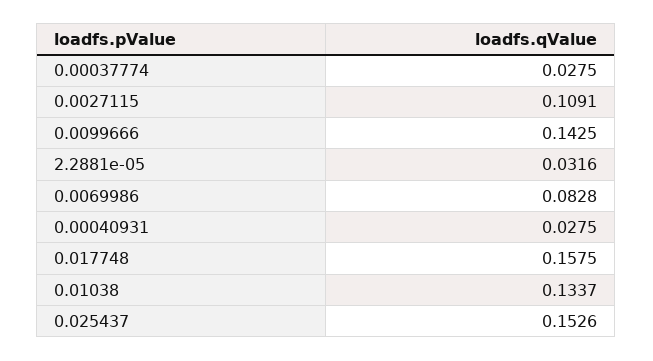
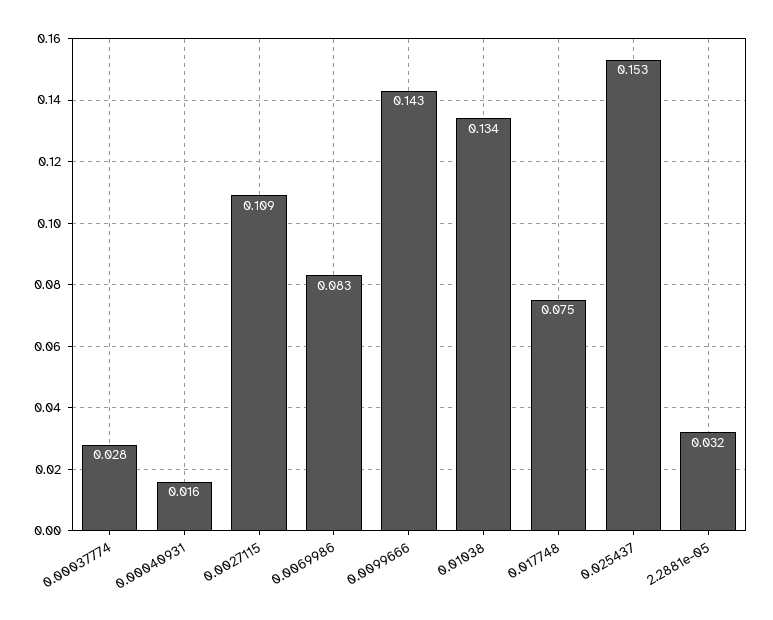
0.00040931: 0.0275 -> 0.016
0.017748: 0.1575 -> 0.075

